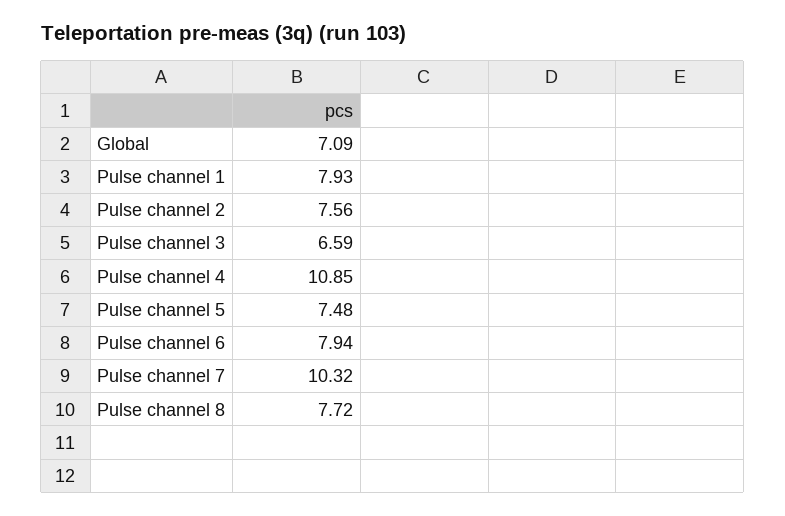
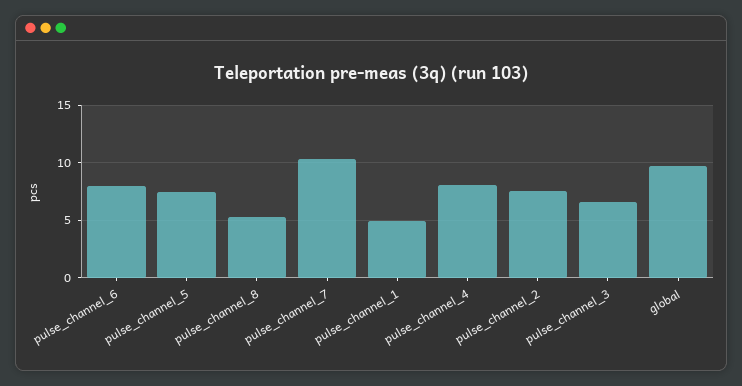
Global: 7.09 -> 10
Pulse channel 1: 7.93 -> 5
Pulse channel 4: 10.85 -> 8
Pulse channel 8: 7.72 -> 5

